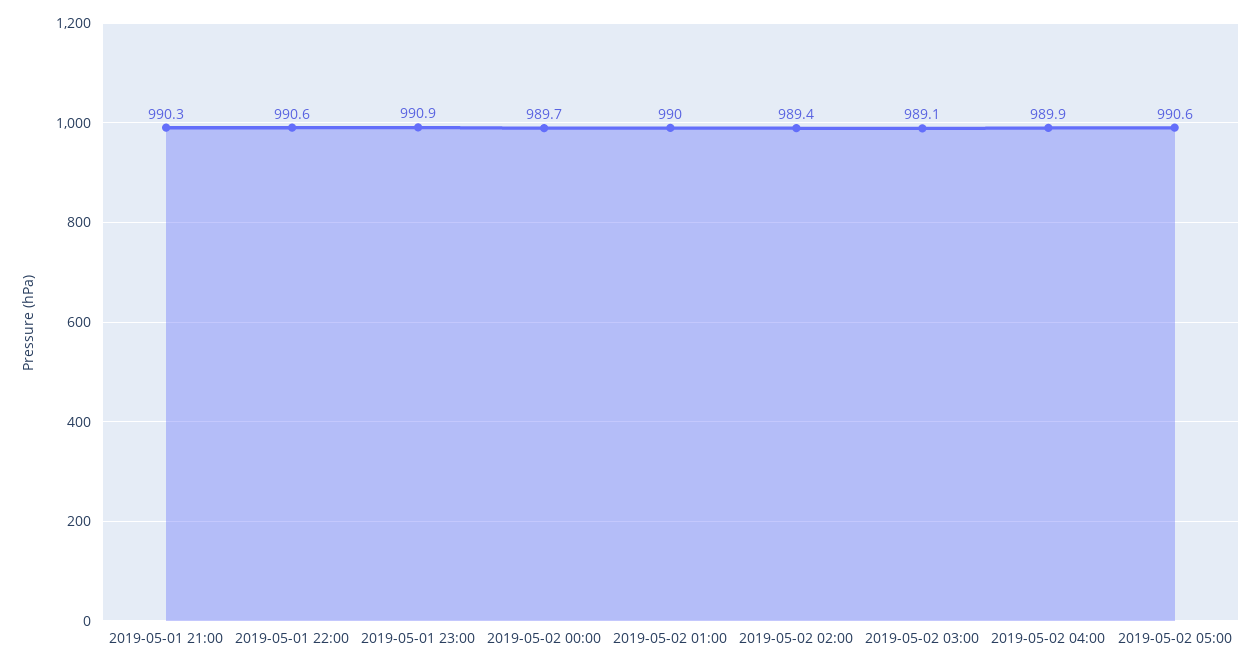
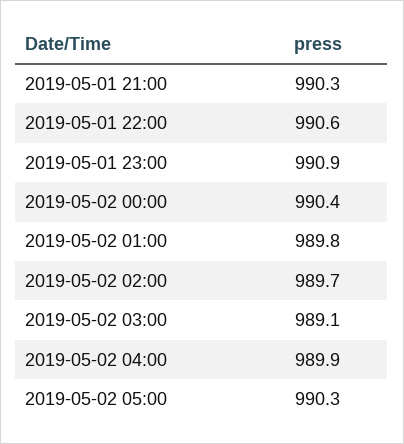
2019-05-02 00:00: 989.7 -> 990.4
2019-05-02 01:00: 990 -> 989.8
2019-05-02 02:00: 989.4 -> 989.7
2019-05-02 05:00: 990.6 -> 990.3

